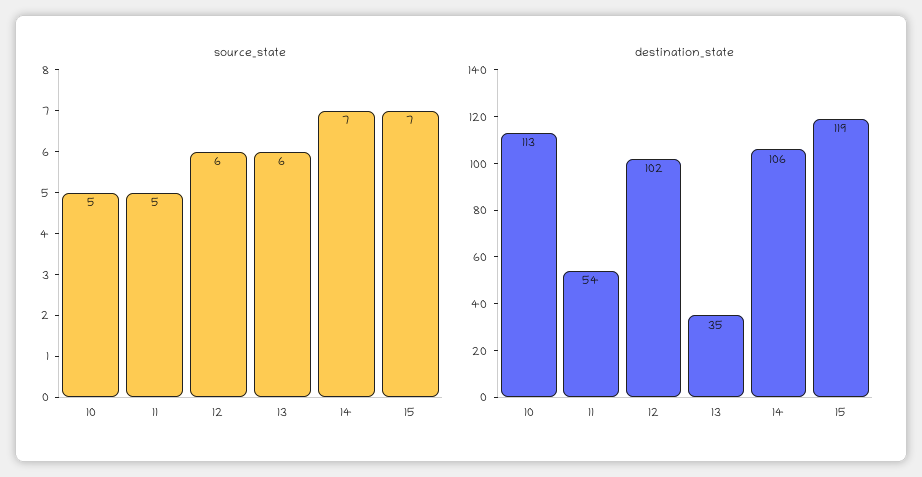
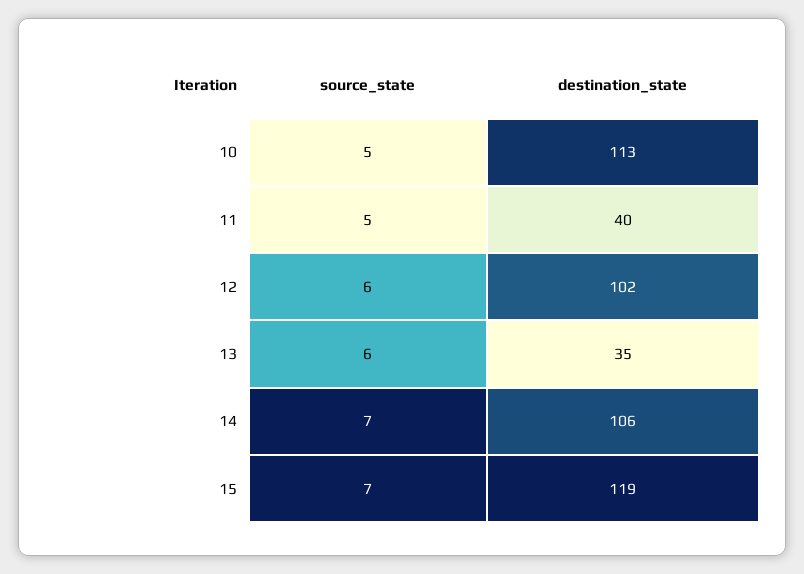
destination_state, 11: 54 -> 40

